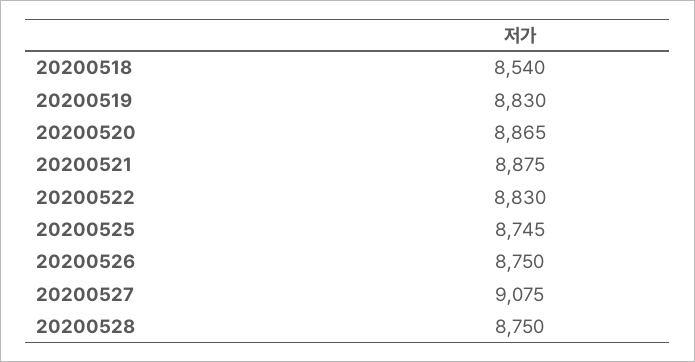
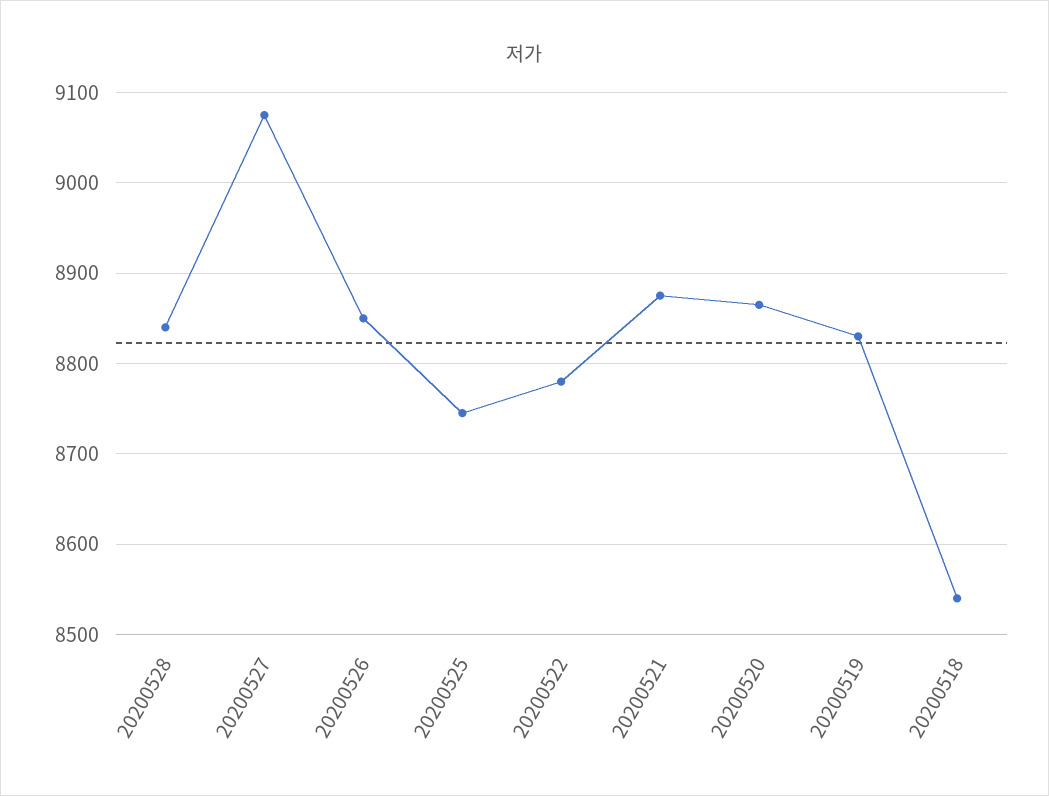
20200522: 8830 -> 8780
20200526: 8750 -> 8850
20200528: 8750 -> 8840

